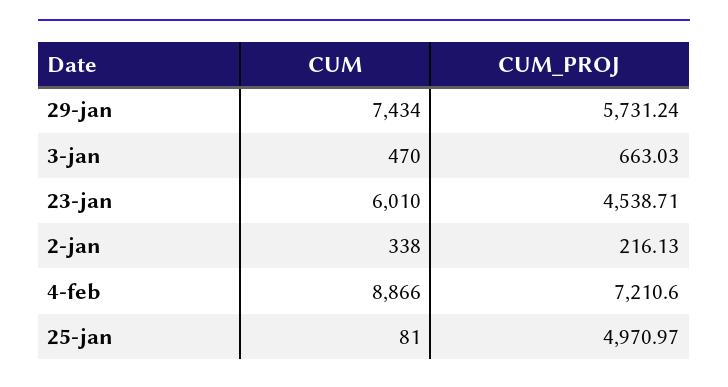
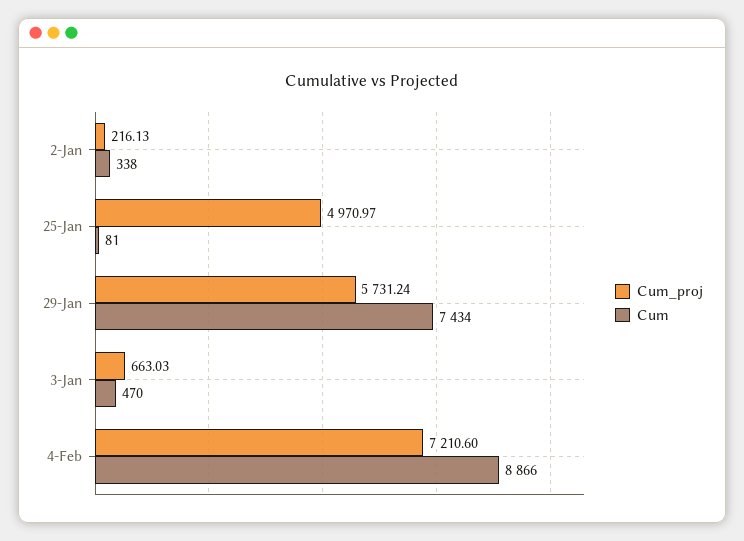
CUM, 23-jan: 6010 -> none
CUM_PROJ, 23-jan: 4538.71 -> none

